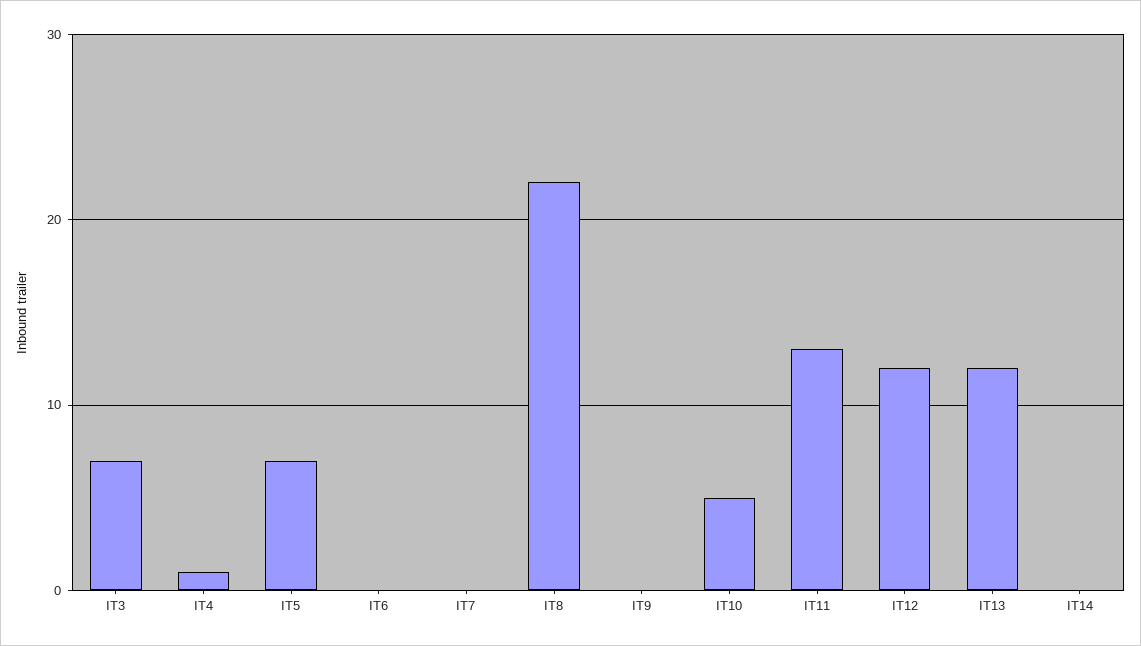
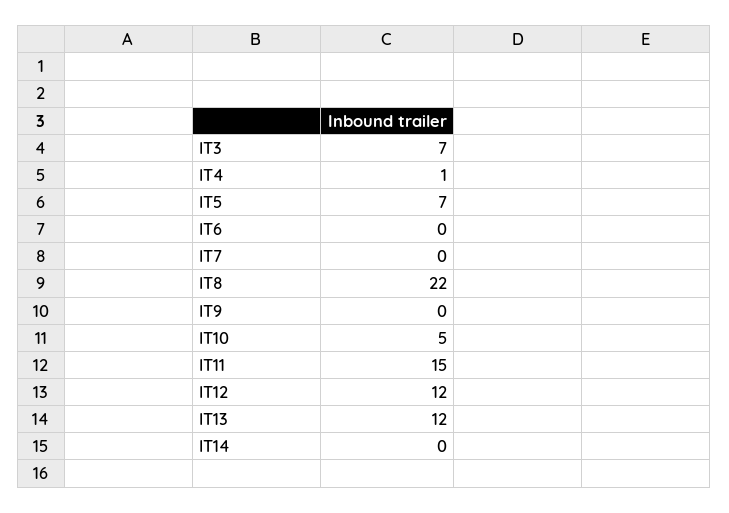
IT11: 13 -> 15

